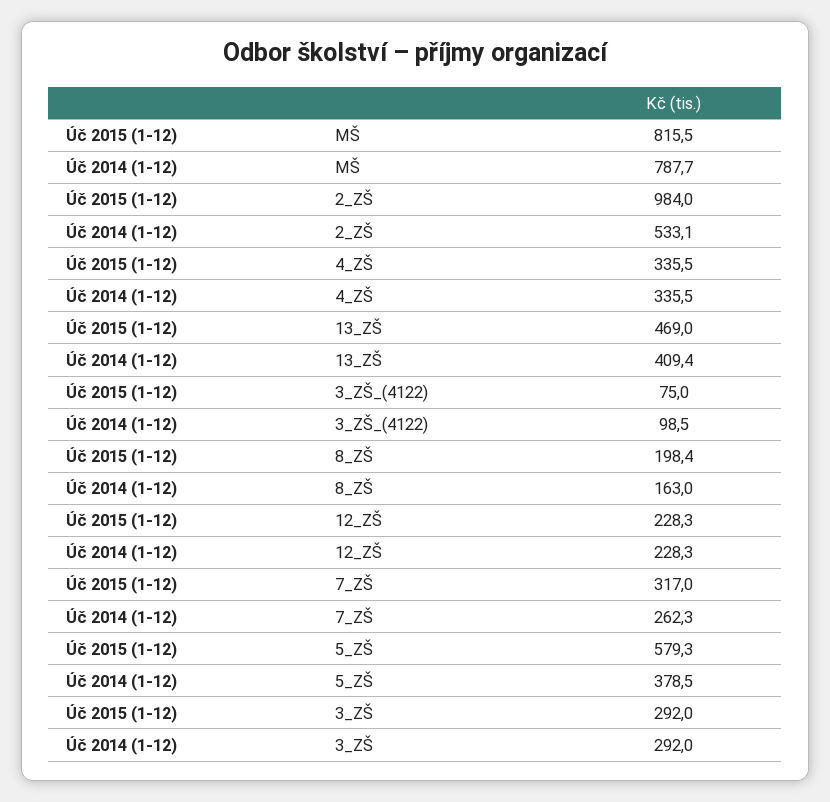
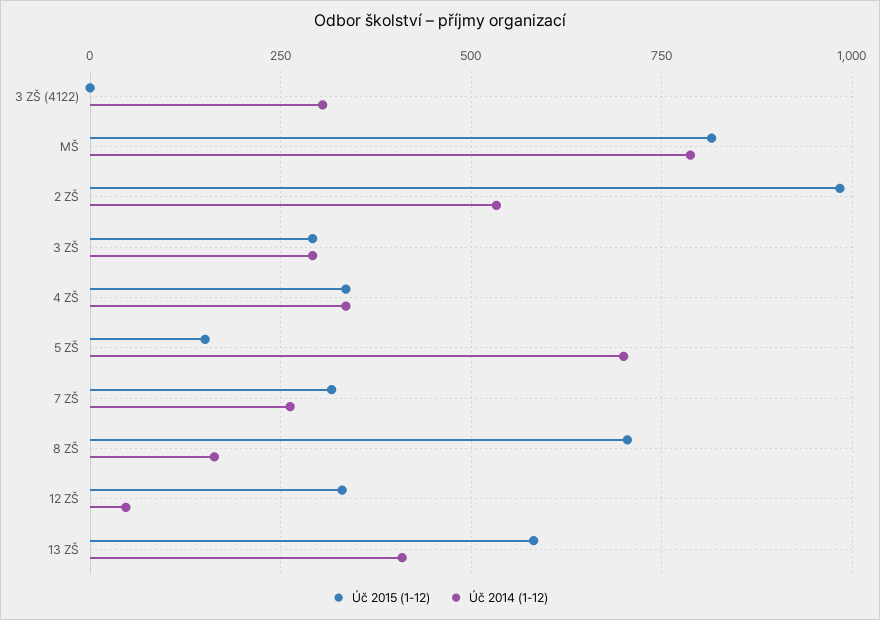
Úč 2015 (1-12), 13_ZŠ: 469 -> 575
Úč 2015 (1-12), 3_ZŠ_(4122): 75 -> 0
Úč 2014 (1-12), 3_ZŠ_(4122): 98.5 -> 300
Úč 2015 (1-12), 8_ZŠ: 198.4 -> 700
Úč 2015 (1-12), 12_ZŠ: 228.3 -> 325
Úč 2014 (1-12), 12_ZŠ: 228.3 -> 50
Úč 2015 (1-12), 5_ZŠ: 579.3 -> 150
Úč 2014 (1-12), 5_ZŠ: 378.5 -> 700

